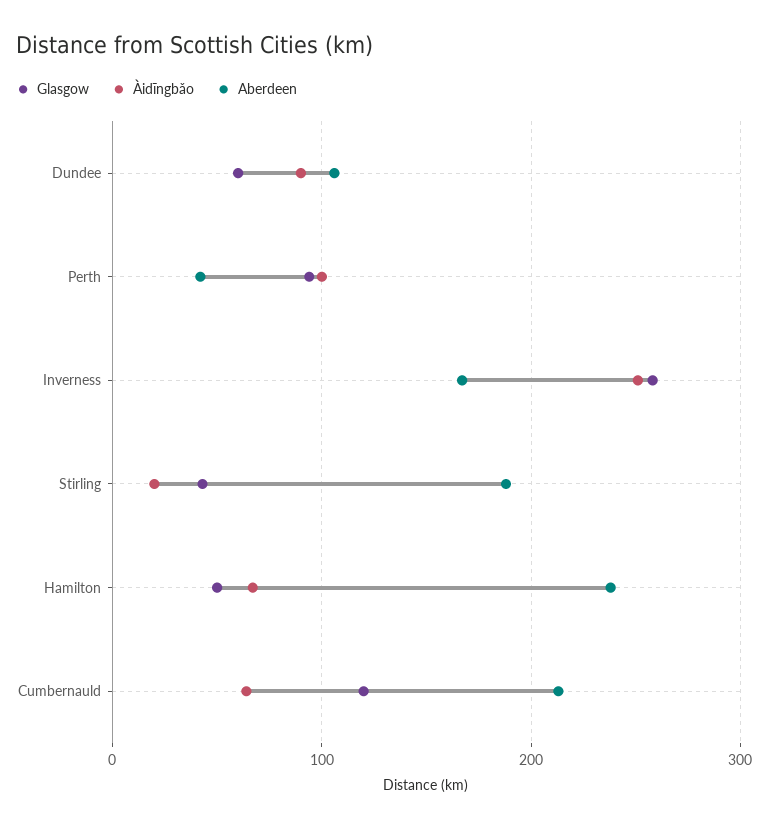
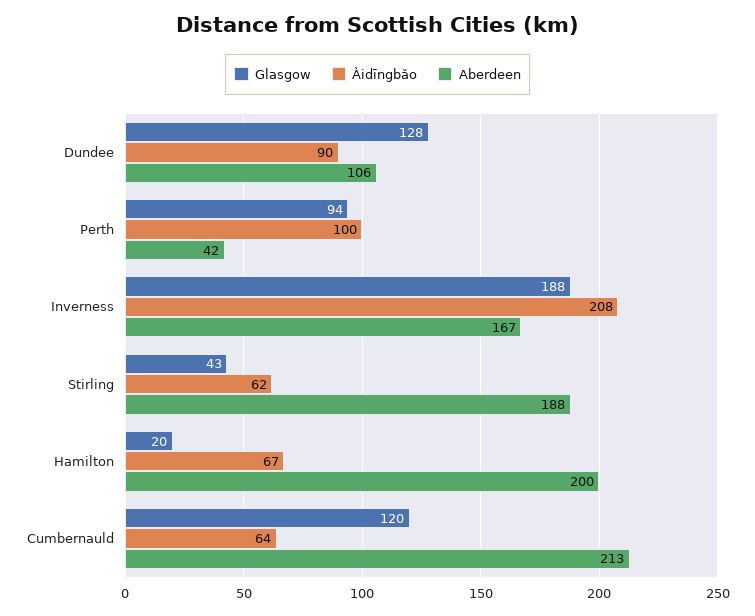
Glasgow, Dundee: 60 -> 128
Glasgow, Inverness: 260 -> 188
Àidīngbǎo, Inverness: 250 -> 208
Àidīngbǎo, Stirling: 20 -> 62
Glasgow, Hamilton: 50 -> 20
Aberdeen, Hamilton: 240 -> 200

